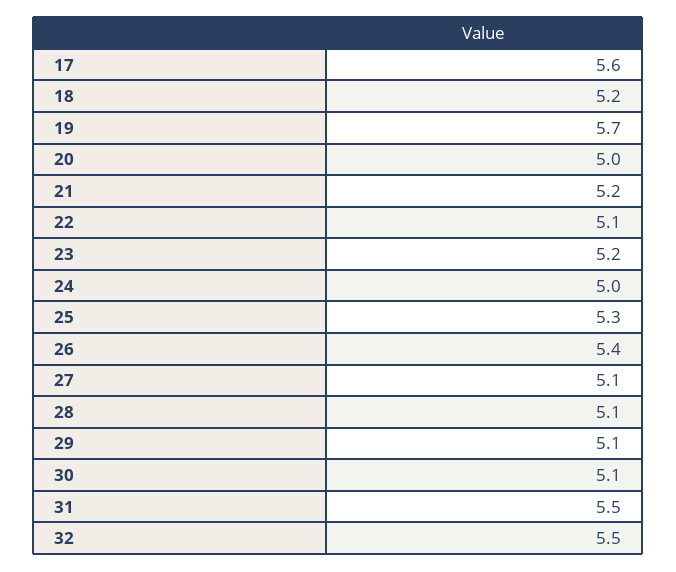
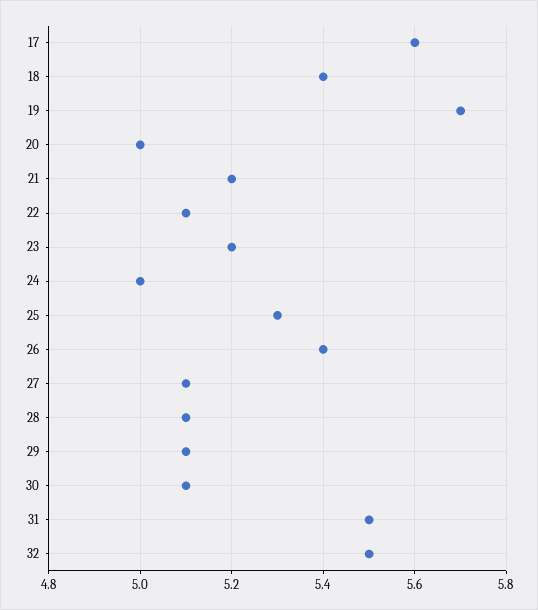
18: 5.2 -> 5.4

